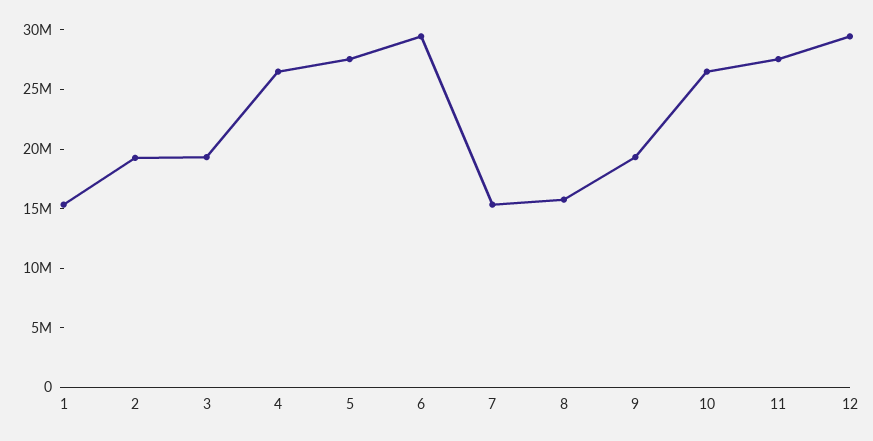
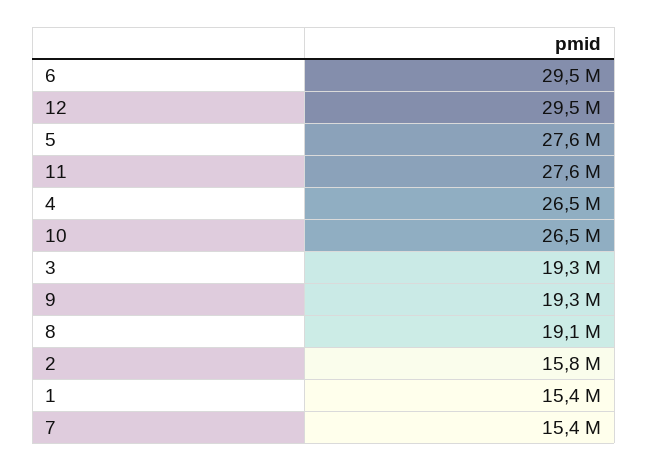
2: 19000000 -> 15800000
8: 16000000 -> 19100000

